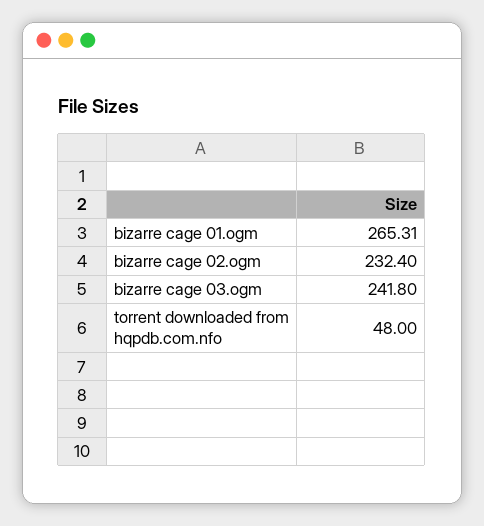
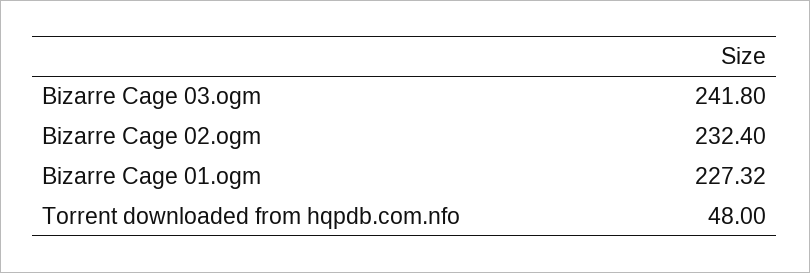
bizarre cage 01.ogm: 265.31 -> 227.32

